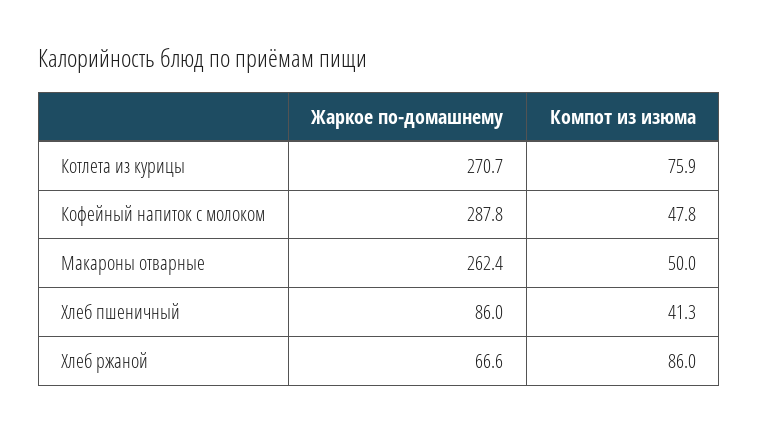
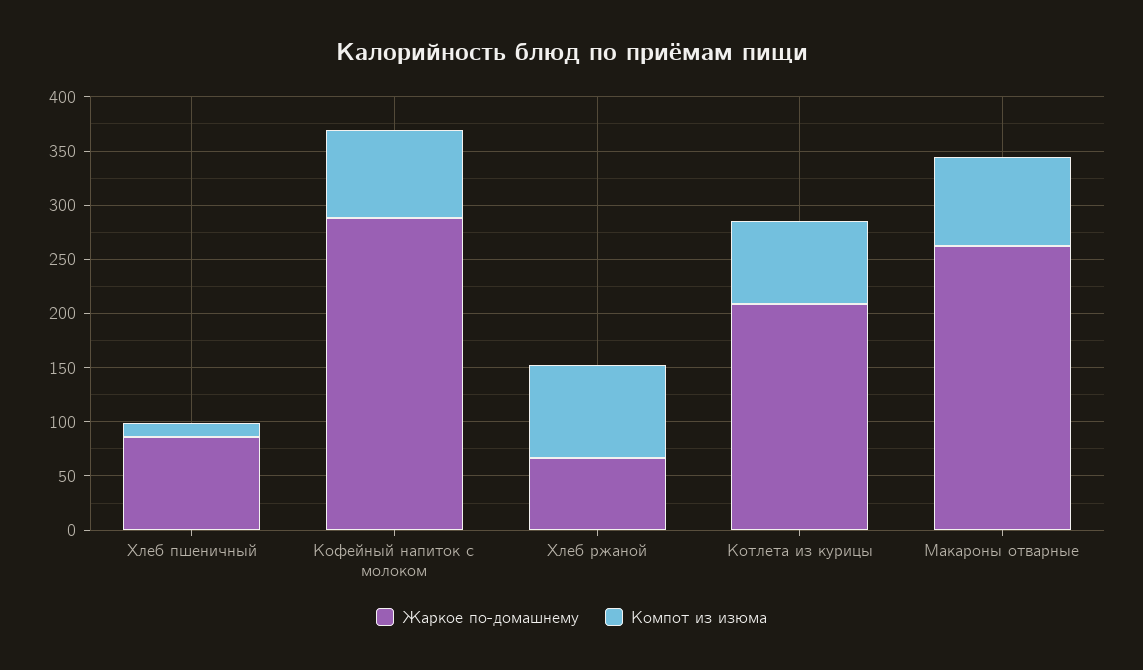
Жаркое по-домашнему, Котлета из курицы: 270.7 -> 210
Компот из изюма, Кофейный напиток с молоком: 47.8 -> 80
Компот из изюма, Макароны отварные: 50 -> 80
Компот из изюма, Хлеб пшеничный: 41.3 -> 10

